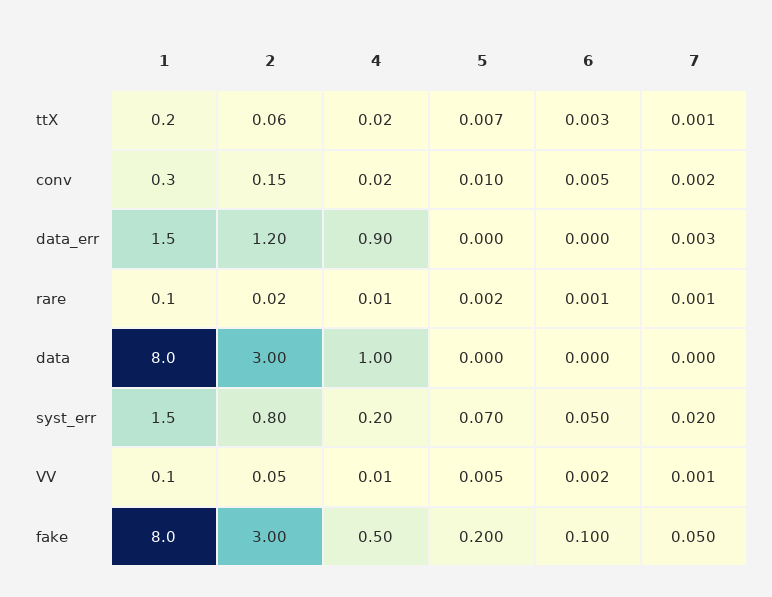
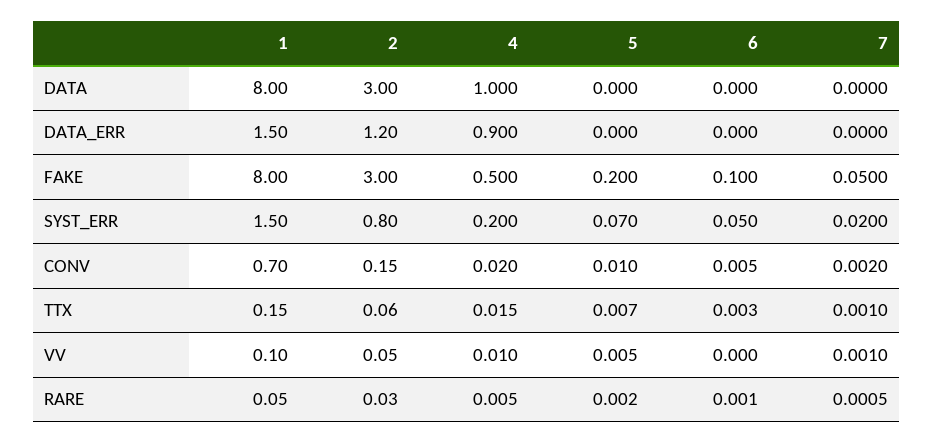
1, conv: 0.3 -> 0.7
7, data_err: 0.003 -> 0
2, rare: 0.02 -> 0.03
6, VV: 0.002 -> 0

